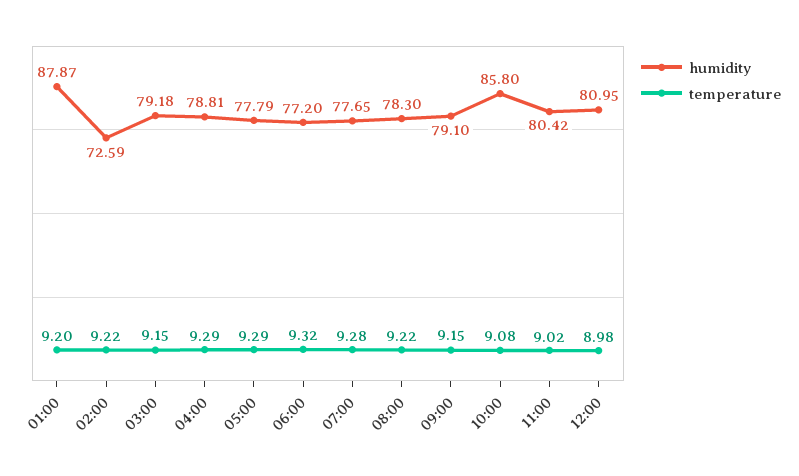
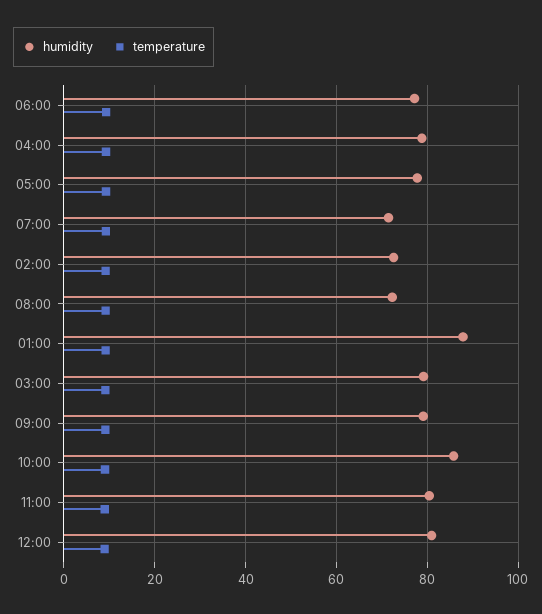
humidity, 07:00: 77.65 -> 72
humidity, 08:00: 78.3 -> 72

